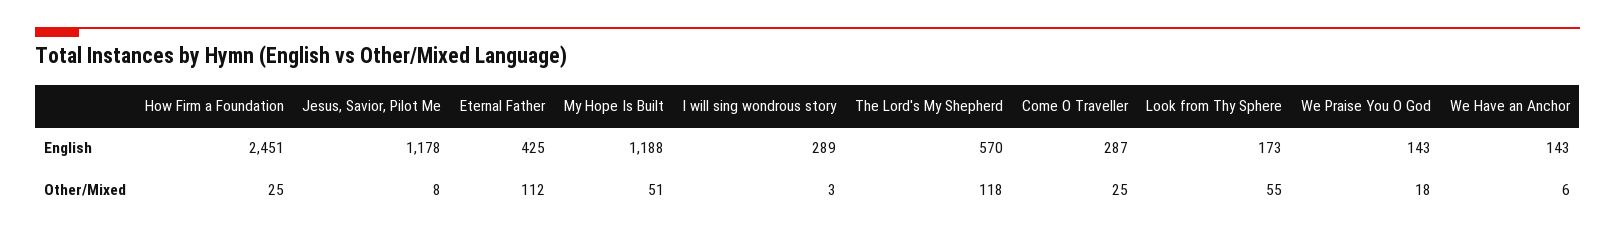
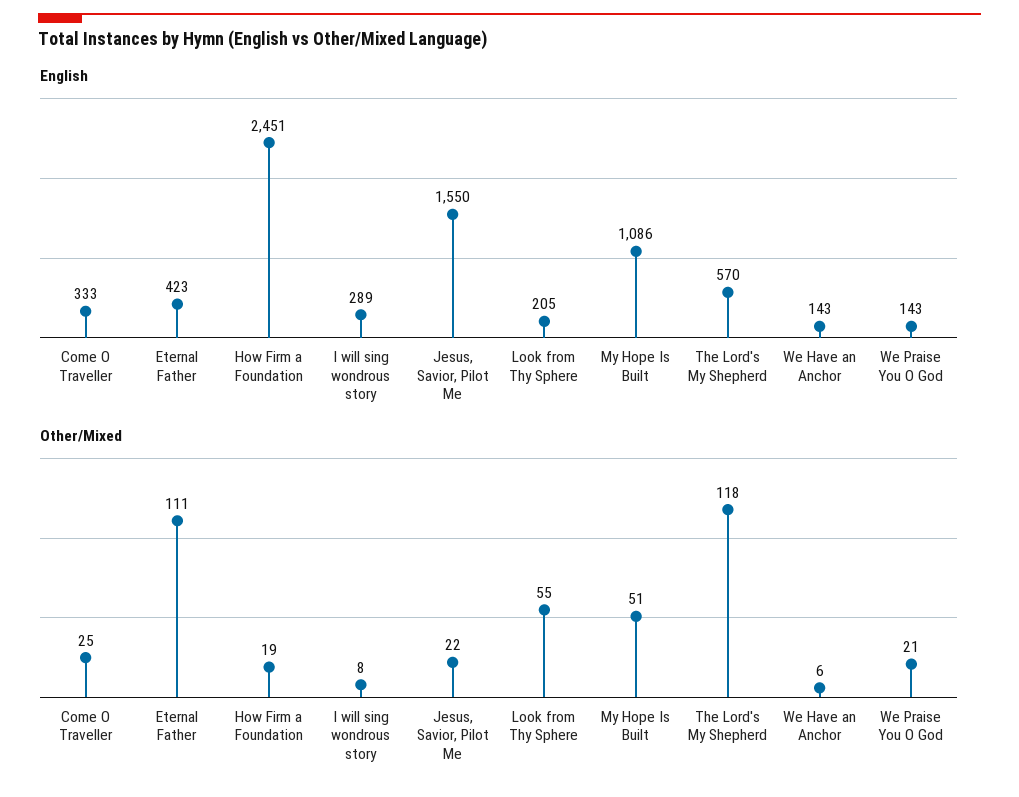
English, Jesus, Savior, Pilot Me: 1178 -> 1550
English, Eternal Father: 425 -> 423
English, My Hope Is Built: 1188 -> 1086
English, Come O Traveller: 287 -> 333
English, Look from Thy Sphere: 173 -> 205
Other/Mixed, How Firm a Foundation: 25 -> 19
Other/Mixed, Jesus, Savior, Pilot Me: 8 -> 22
Other/Mixed, Eternal Father: 112 -> 111
Other/Mixed, I will sing wondrous story: 3 -> 8
Other/Mixed, We Praise You O God: 18 -> 21

